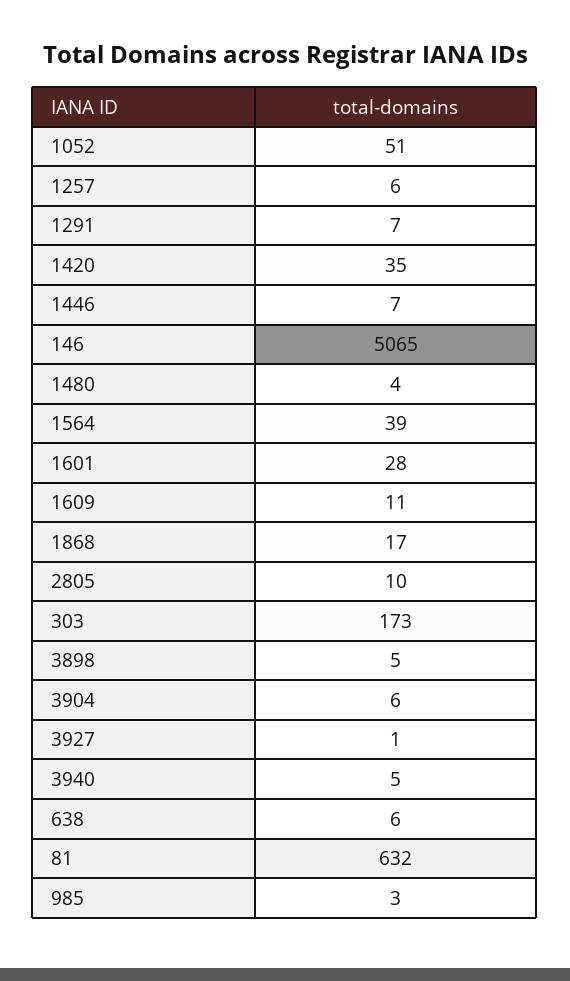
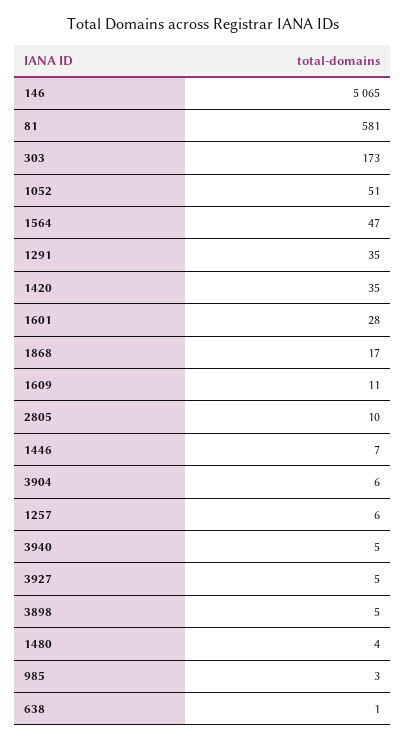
1291: 7 -> 35
1564: 39 -> 47
3927: 1 -> 5
638: 6 -> 1
81: 632 -> 581

